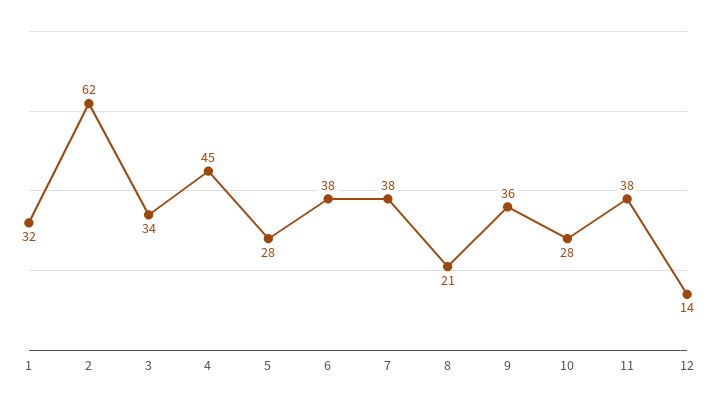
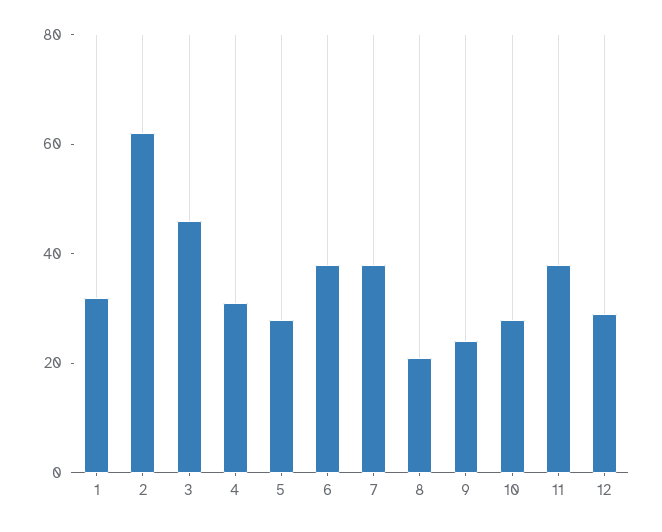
3: 34 -> 45
4: 45 -> 30
9: 36 -> 25
12: 14 -> 30

